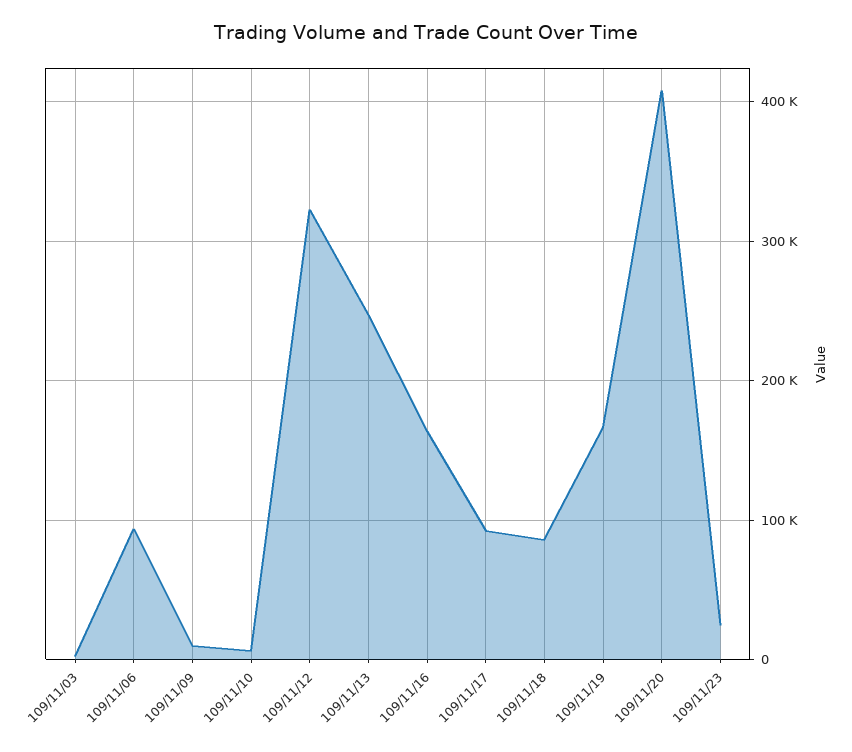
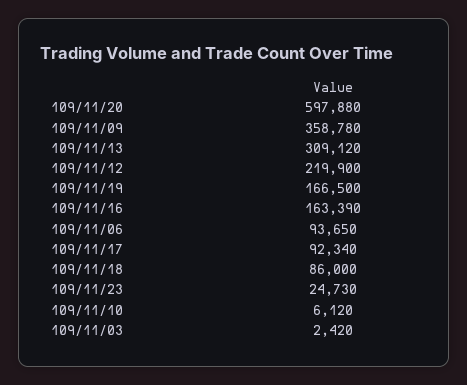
109/11/09: 10000 -> 358780
109/11/12: 320000 -> 219900
109/11/13: 250000 -> 309120
109/11/20: 410000 -> 597880

